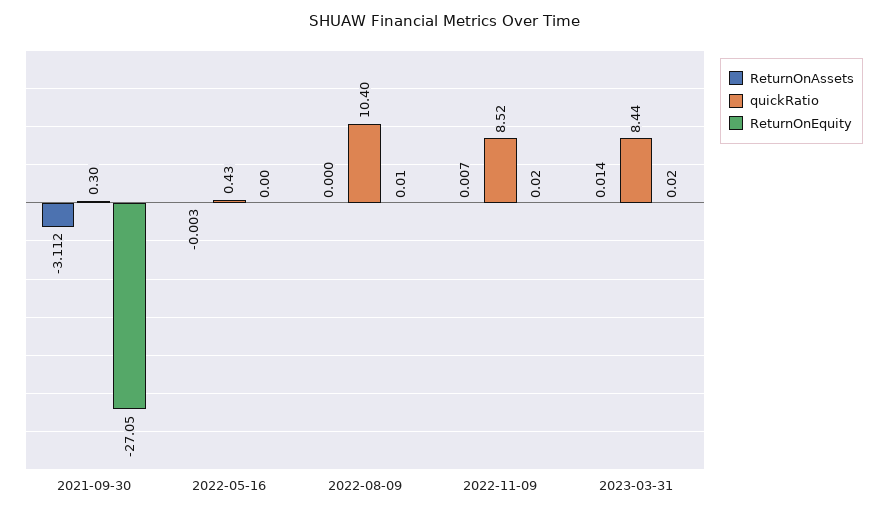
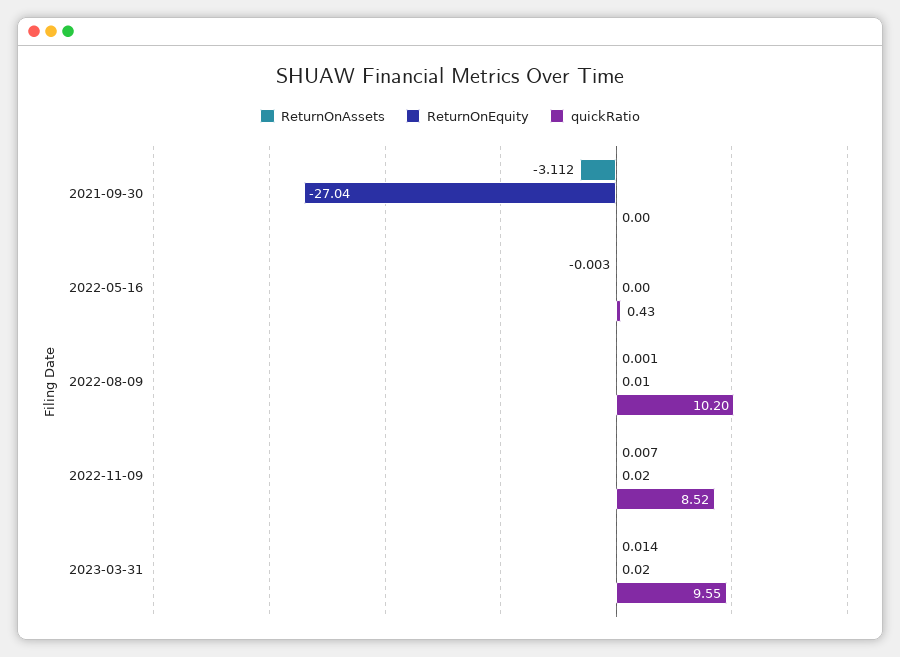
quickRatio, 2021-09-30: 0.3 -> 0
ReturnOnEquity, 2021-09-30: -27.05 -> -27.04
ReturnOnAssets, 2022-08-09: 0 -> 0.001
quickRatio, 2022-08-09: 10.4 -> 10.2
quickRatio, 2023-03-31: 8.44 -> 9.55

